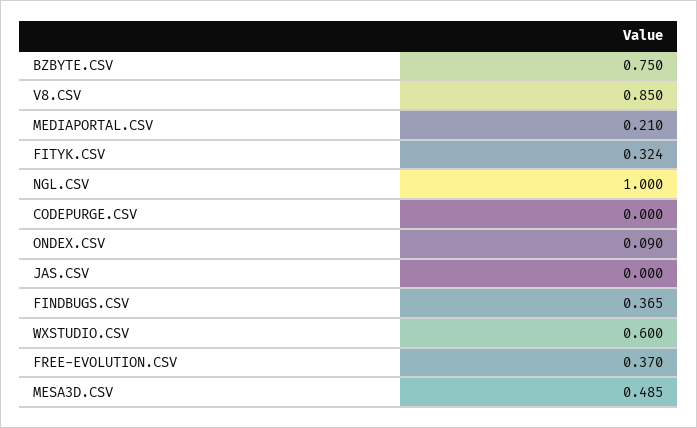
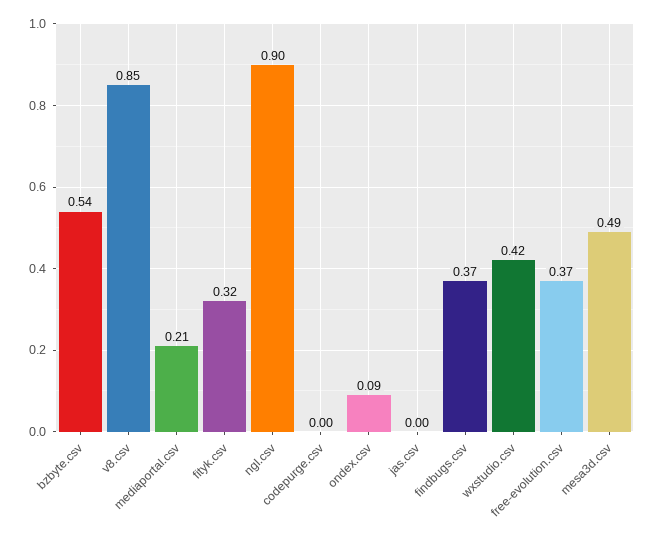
BZBYTE.CSV: 0.75 -> 0.54
NGL.CSV: 1 -> 0.9
WXSTUDIO.CSV: 0.6 -> 0.42

